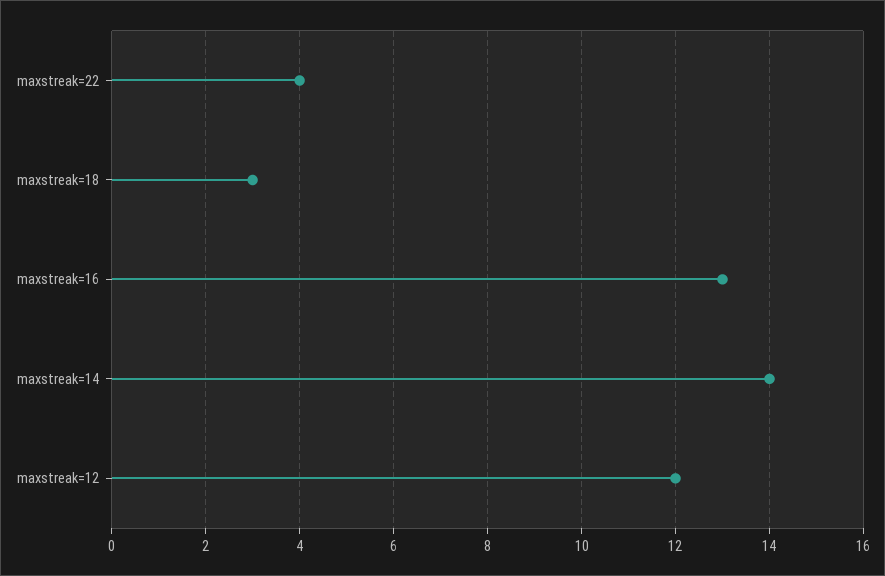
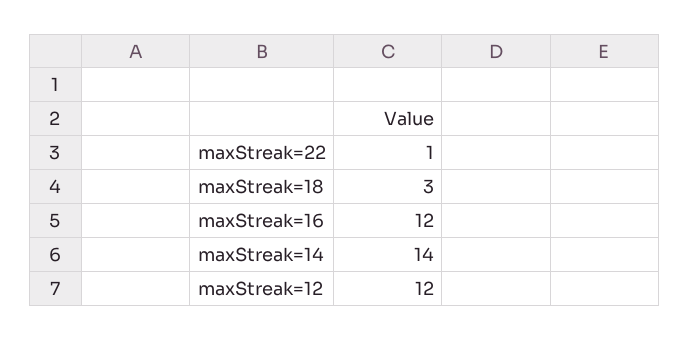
maxstreak=22: 4 -> 1
maxstreak=16: 13 -> 12

